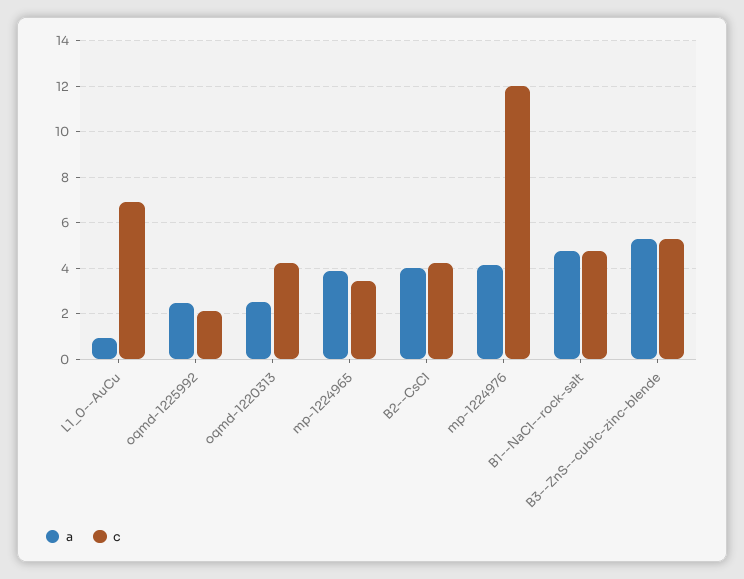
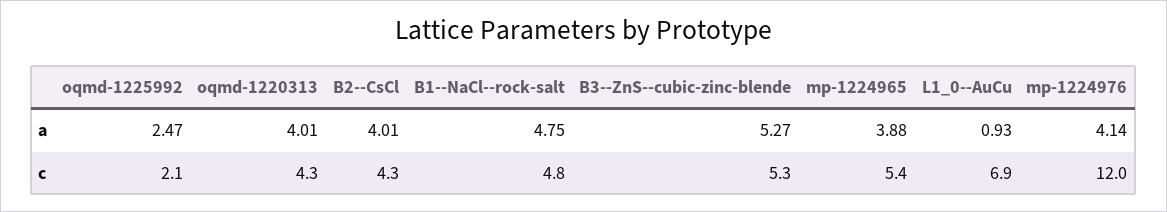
a, oqmd-1220313: 2.5 -> 4.01
c, mp-1224965: 3.5 -> 5.4

